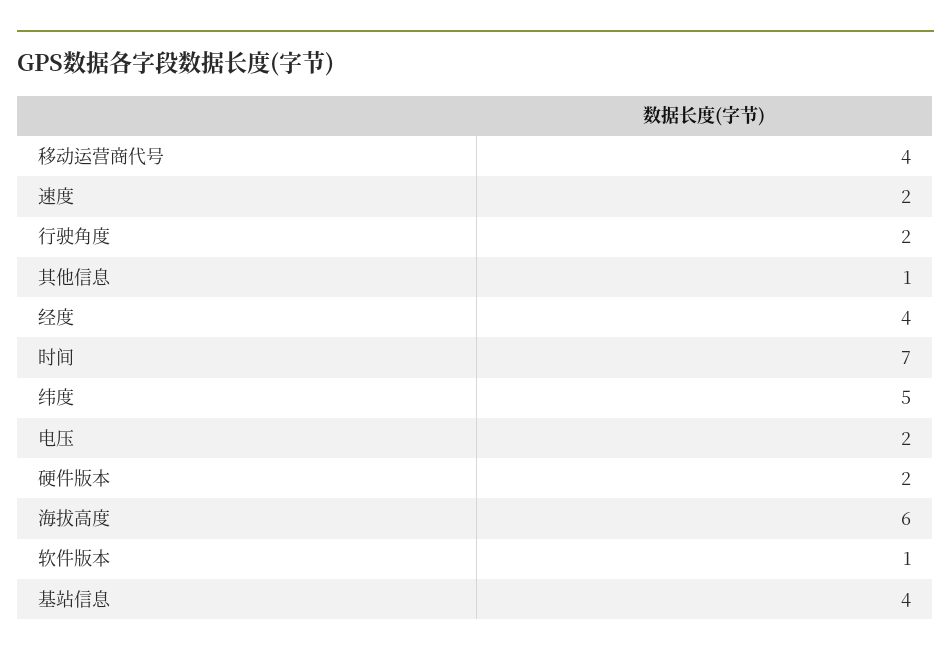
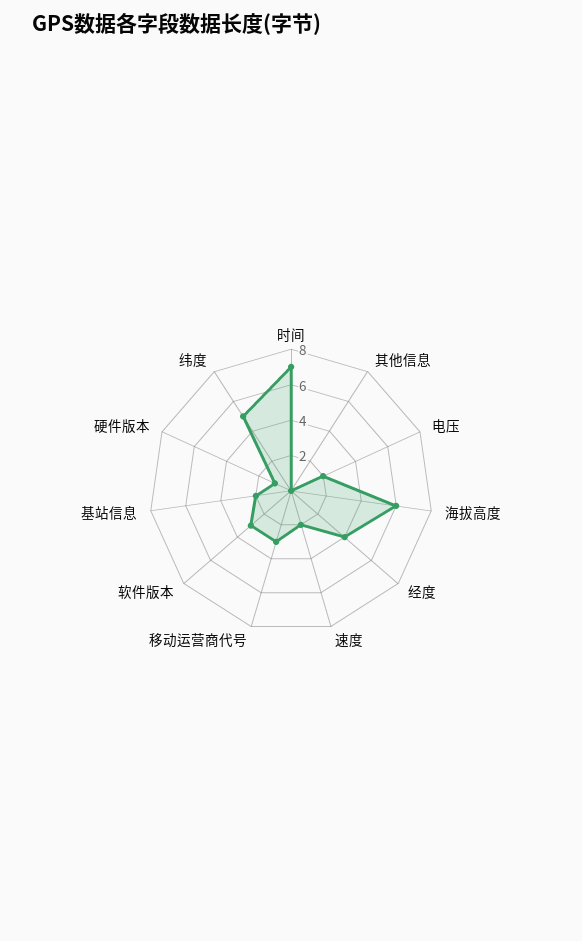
移动运营商代号: 4 -> 3
行驶角度: 2 -> none
其他信息: 1 -> 0
硬件版本: 2 -> 1
软件版本: 1 -> 3
基站信息: 4 -> 2

